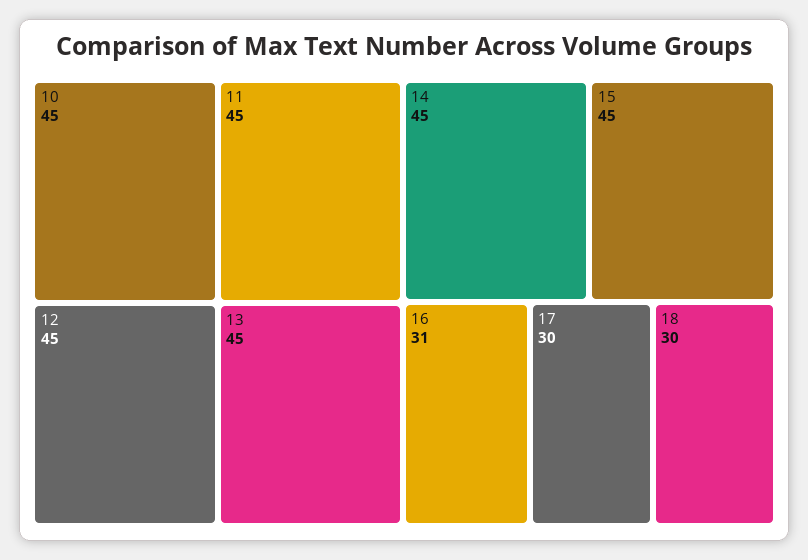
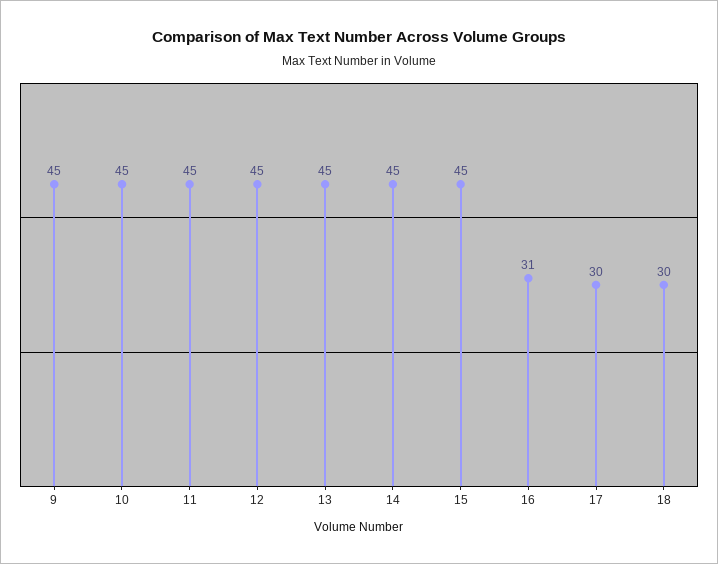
9: none -> 45

